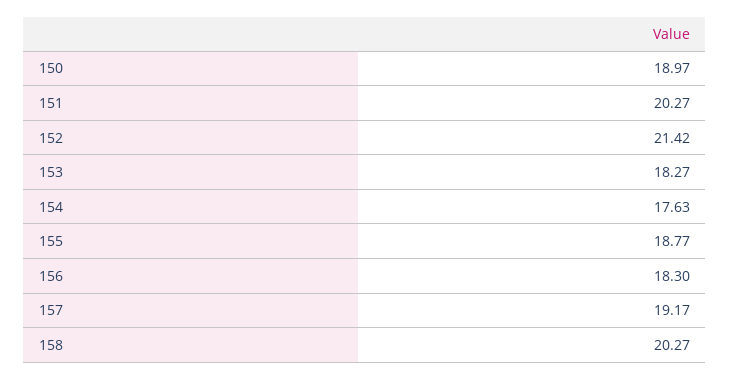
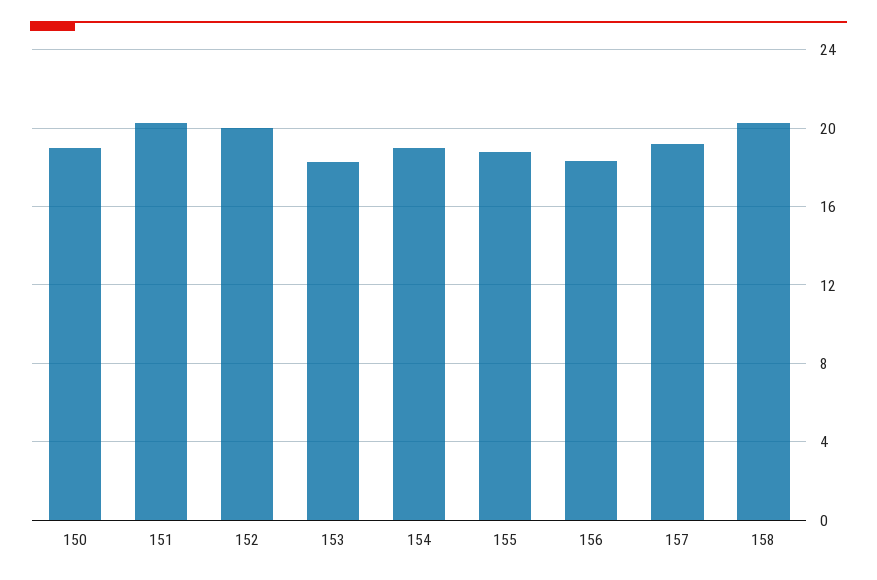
152: 21.42 -> 20
154: 17.63 -> 19

